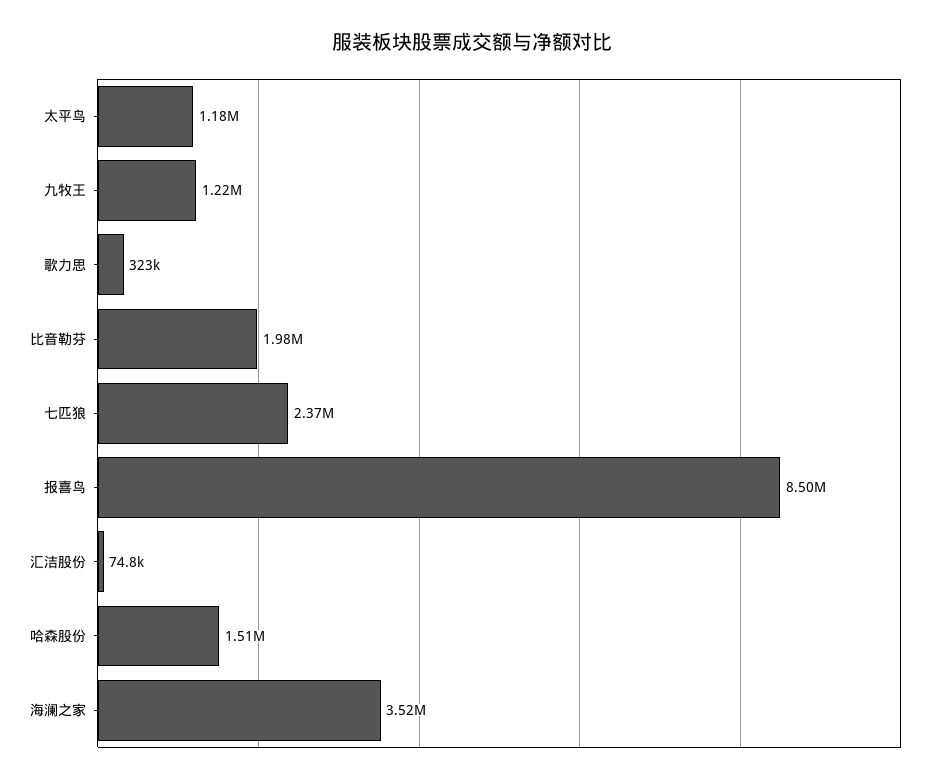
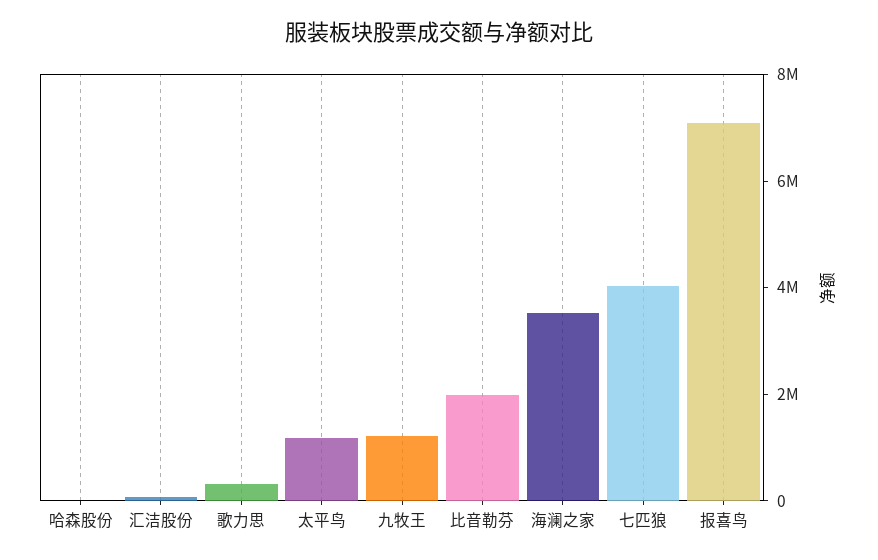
七匹狼: 2370000 -> 4000000
报喜鸟: 8500000 -> 7000000
哈森股份: 1510000 -> 0

